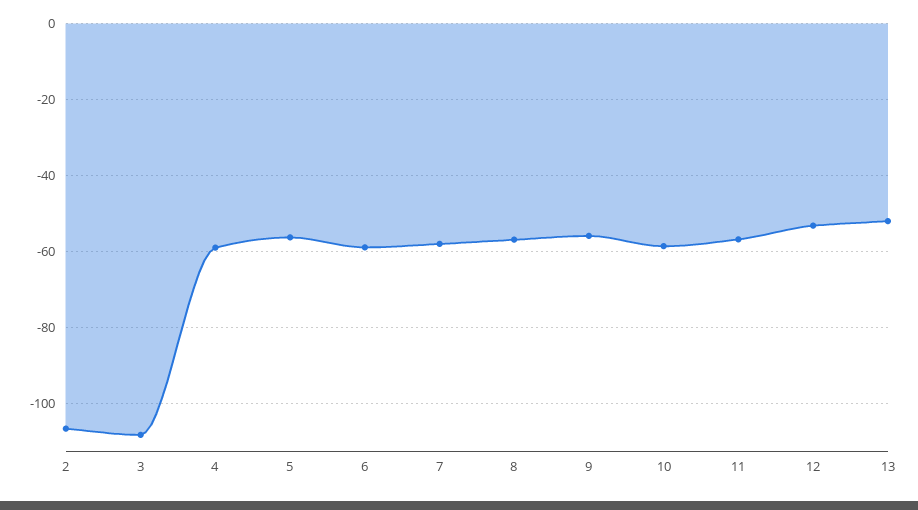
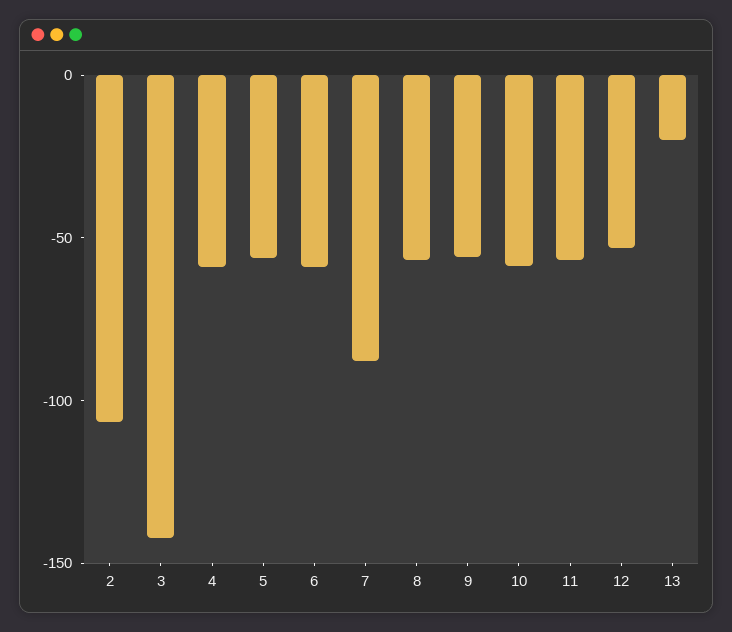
3: -108 -> -140
7: -58 -> -90
13: -52 -> -20

